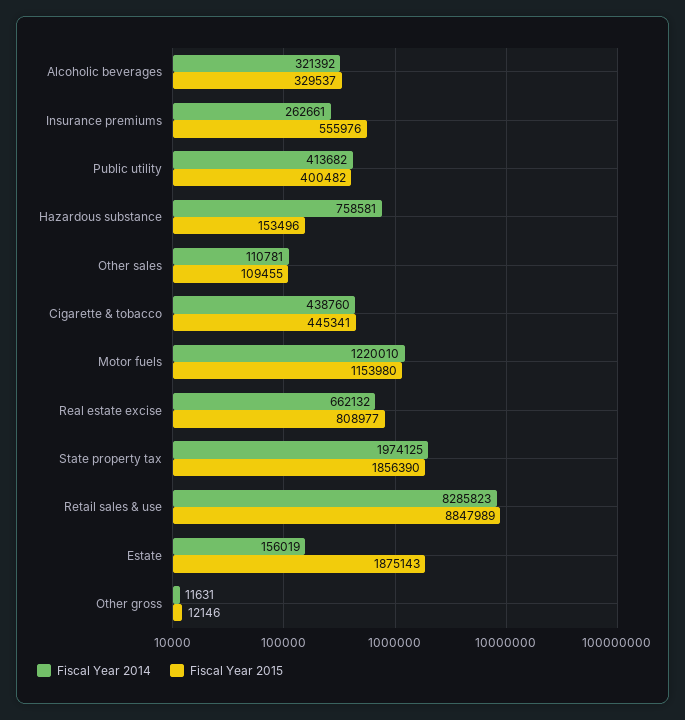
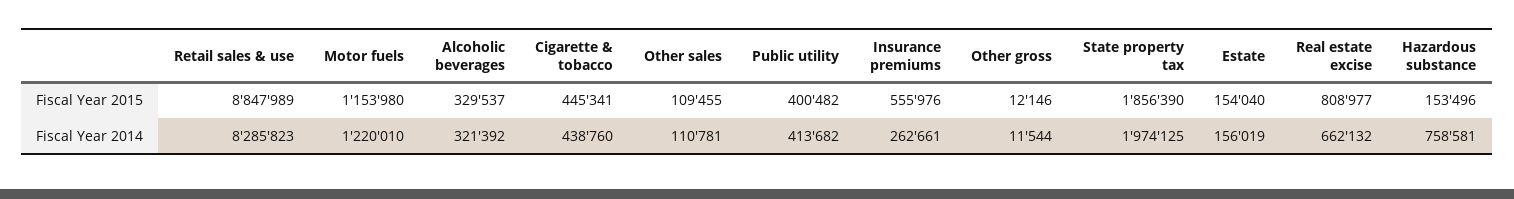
Fiscal Year 2015, Estate: 1875143 -> 154040
Fiscal Year 2014, Other gross: 11631 -> 11544

